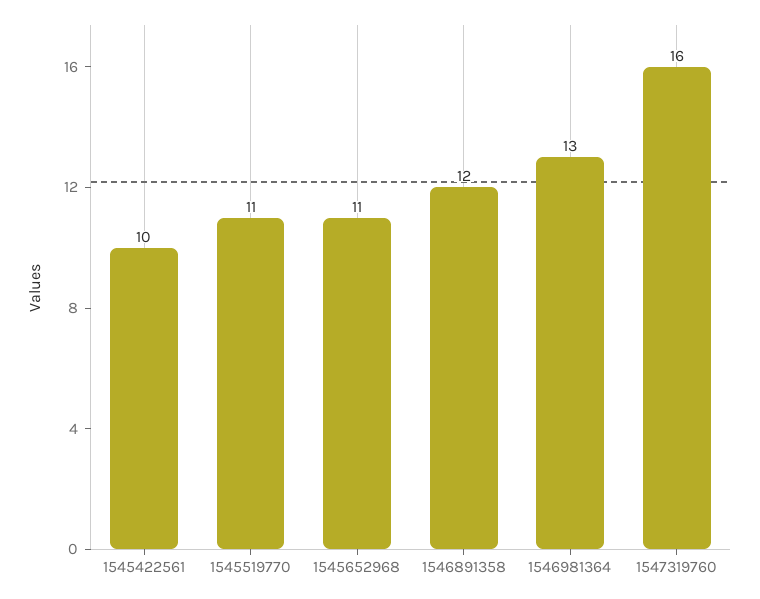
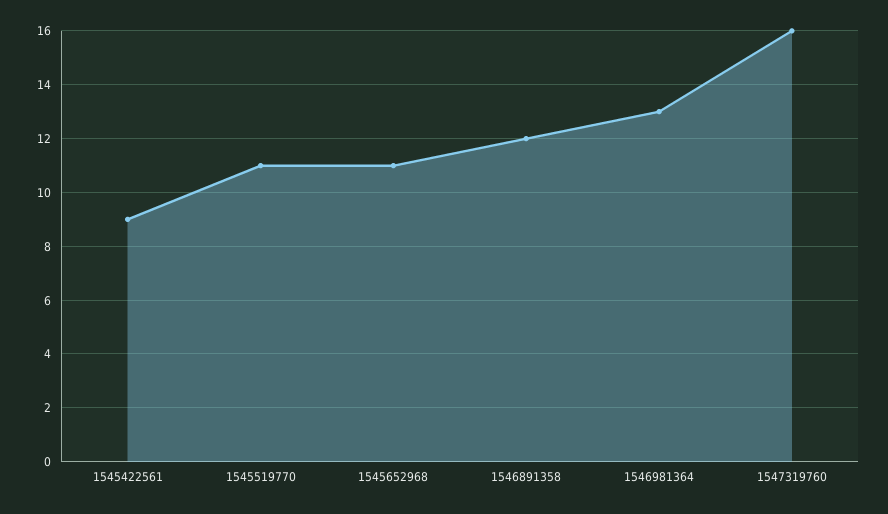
1545422561: 10 -> 9

